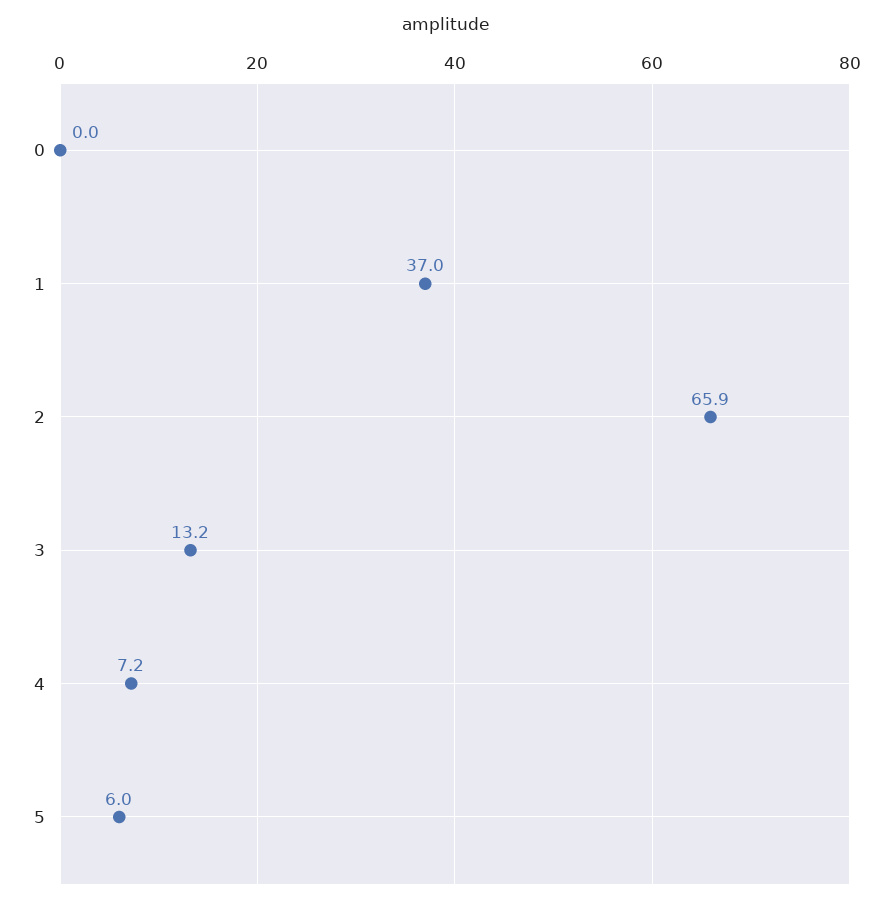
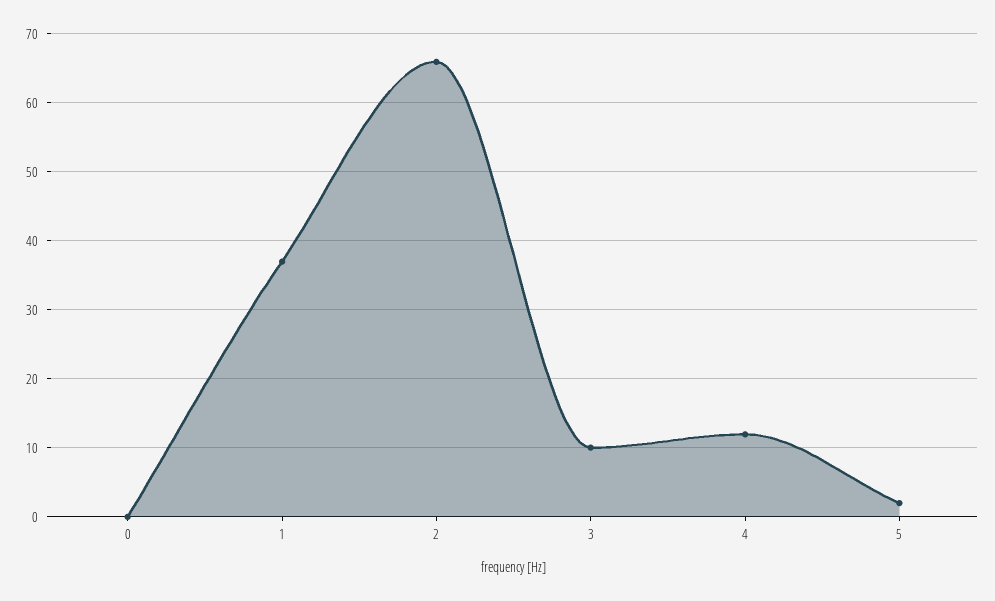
3: 13.2 -> 10
4: 7.2 -> 12
5: 6 -> 2

